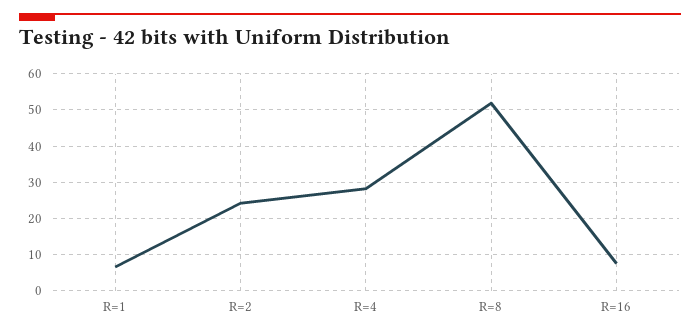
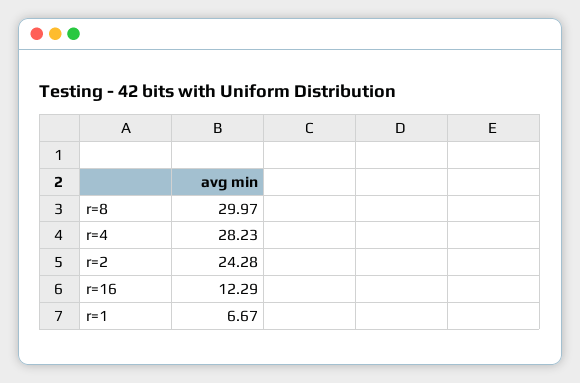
R=8: 52 -> 29.97
R=16: 8 -> 12.29

